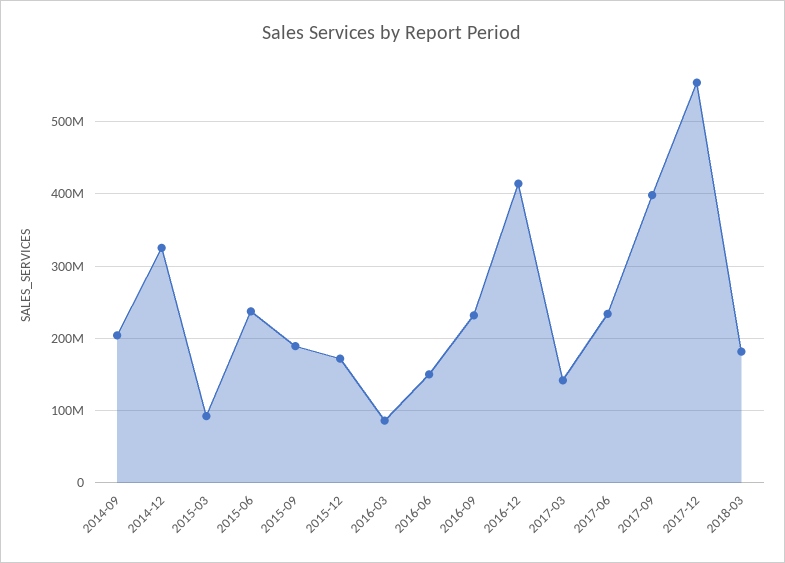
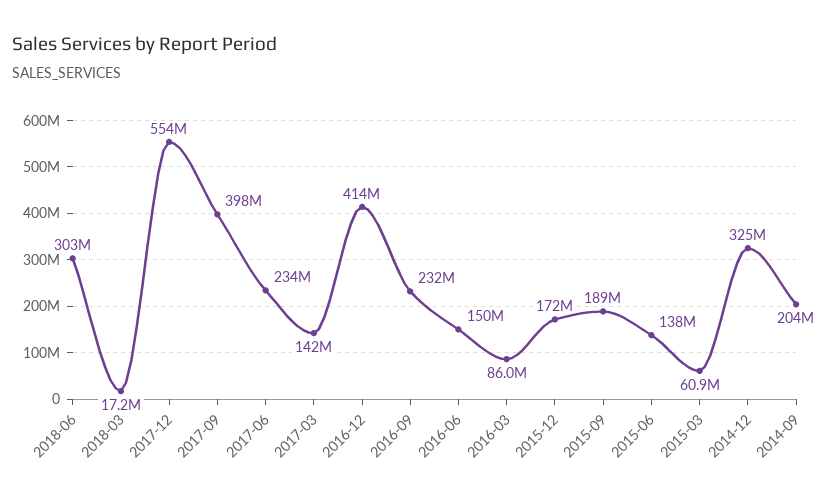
2015-03: 90000000 -> 60900000
2015-06: 240000000 -> 138000000
2018-03: 180000000 -> 17200000
2018-06: none -> 303000000

